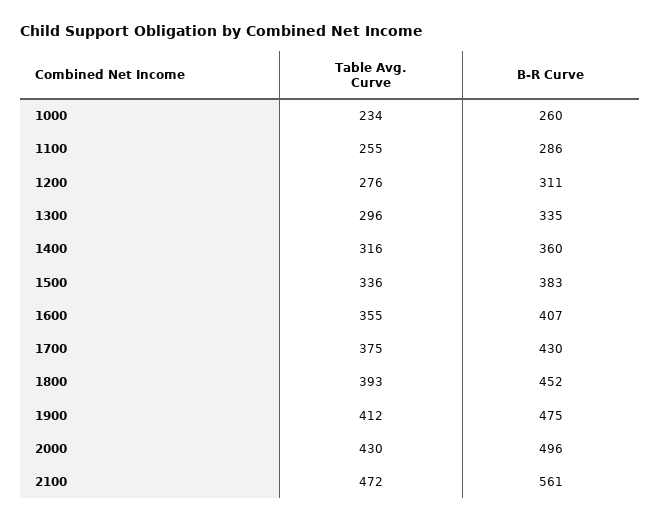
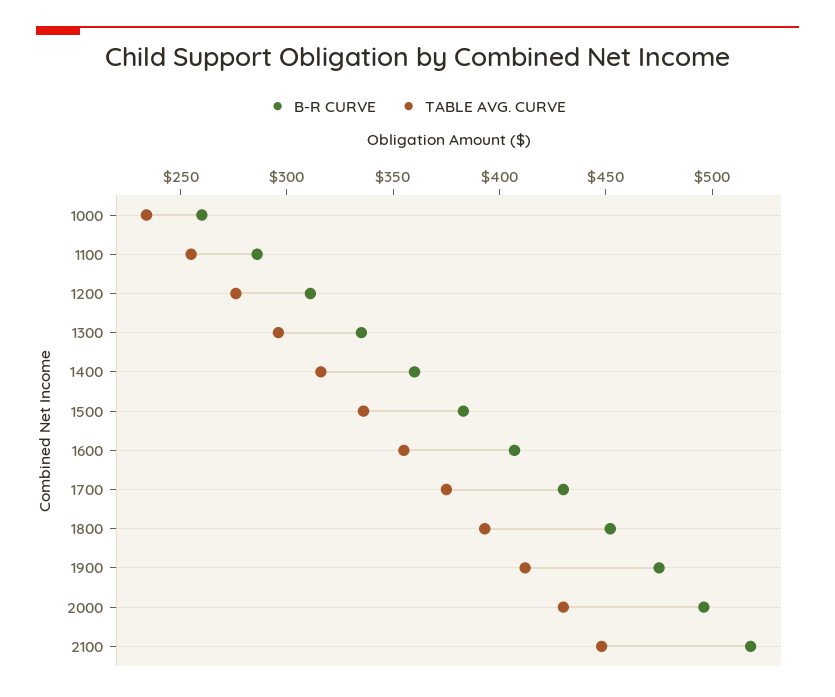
Table Avg. Curve, 2100: 472 -> 450
B-R Curve, 2100: 561 -> 520

